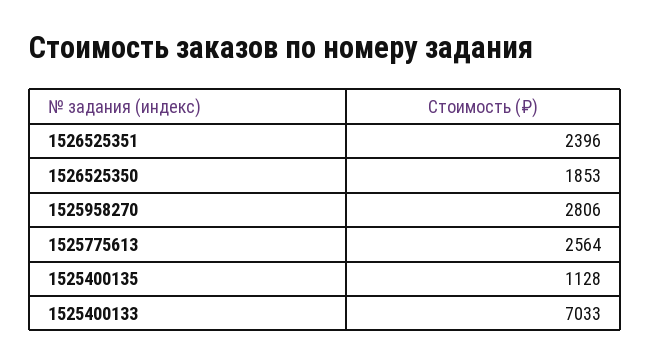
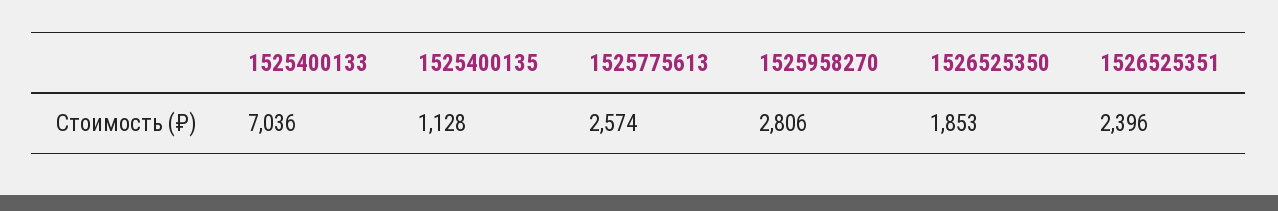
1525775613: 2564 -> 2574
1525400133: 7033 -> 7036

